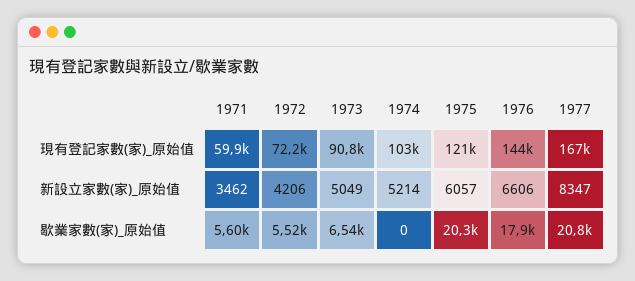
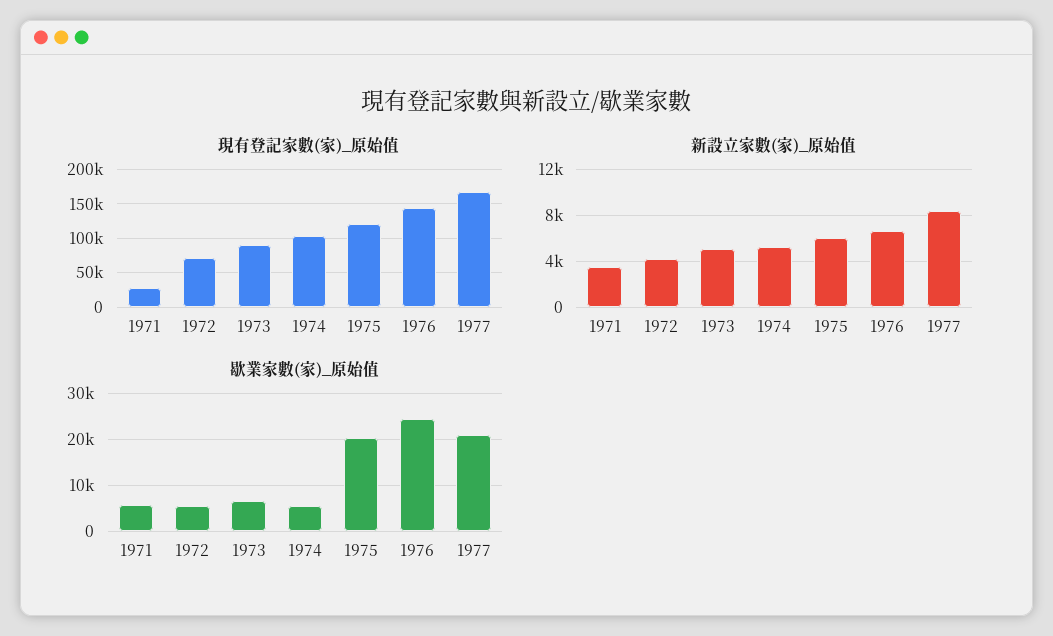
現有登記家數(家)_原始值, 1971: 59900 -> 30000
歇業家數(家)_原始值, 1974: 0 -> 6000
歇業家數(家)_原始值, 1976: 17900 -> 24000

